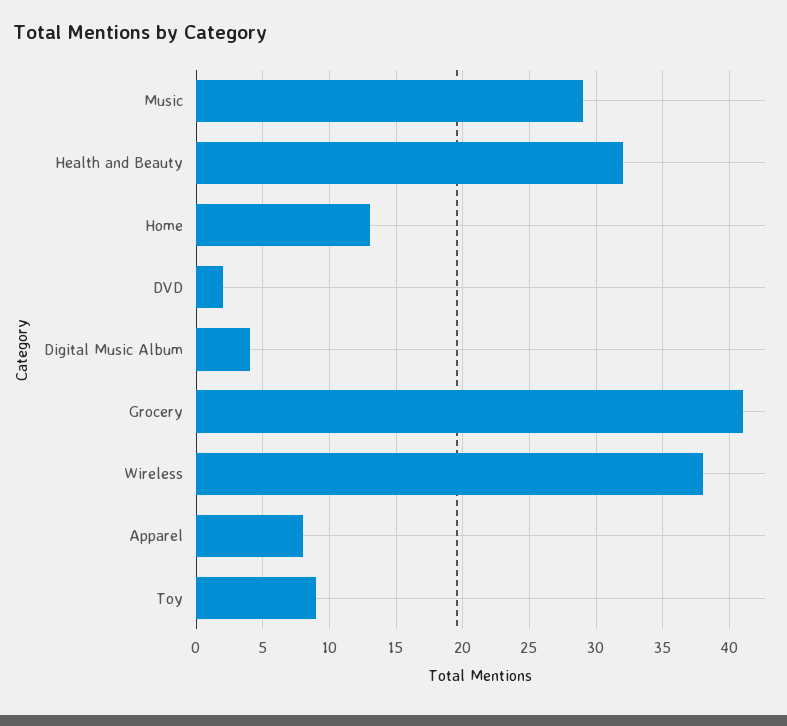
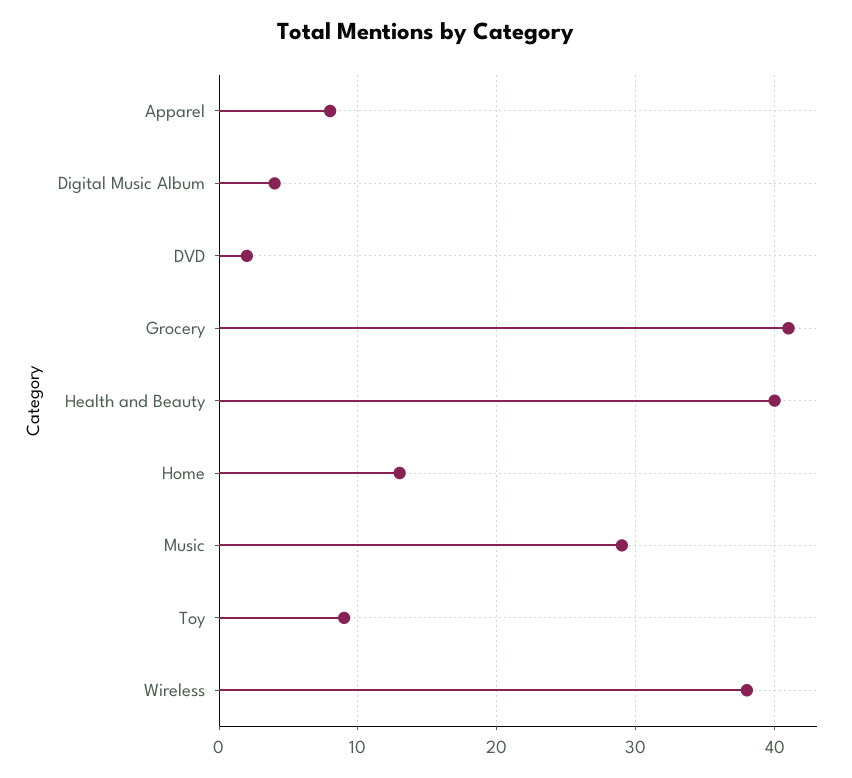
Health and Beauty: 32 -> 40

